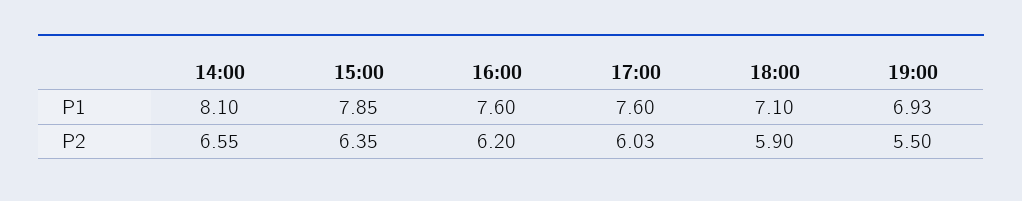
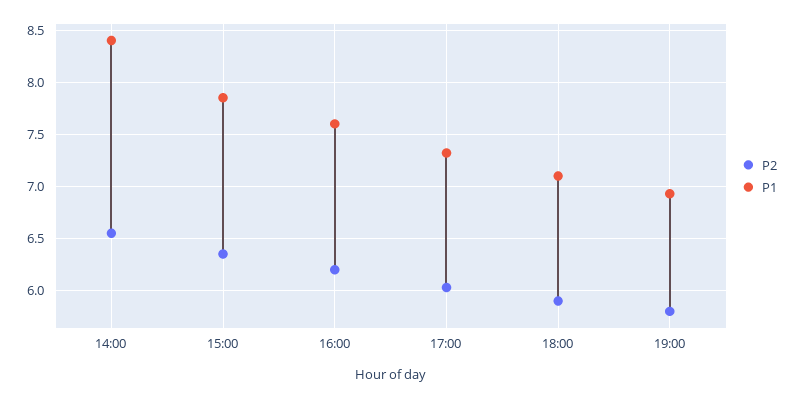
P1, 14:00: 8.1 -> 8.4
P1, 17:00: 7.6 -> 7.3
P2, 19:00: 5.5 -> 5.8

